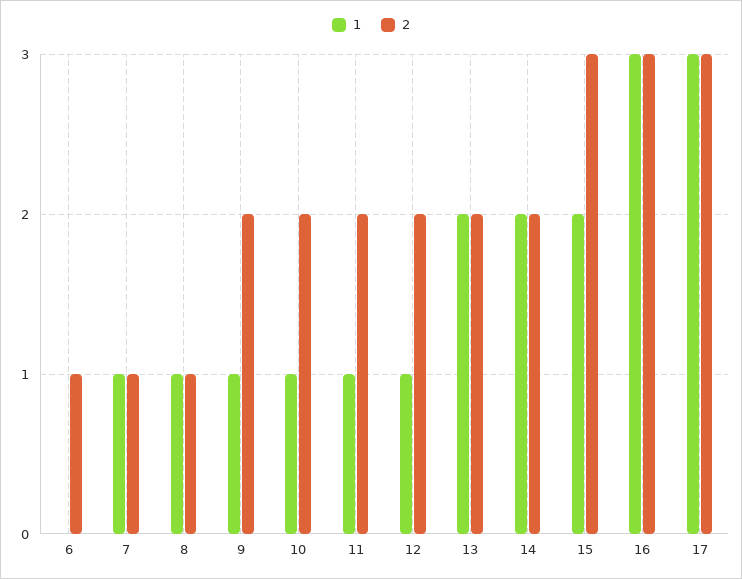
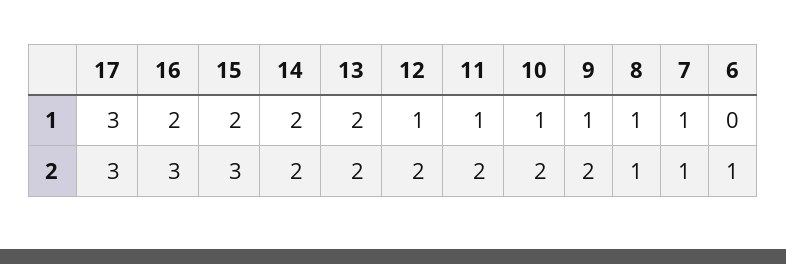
1, 16: 3 -> 2

